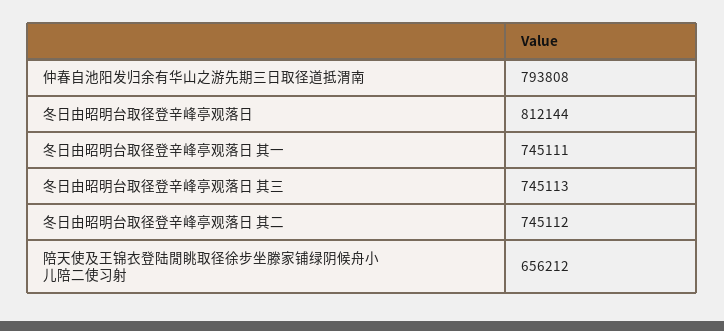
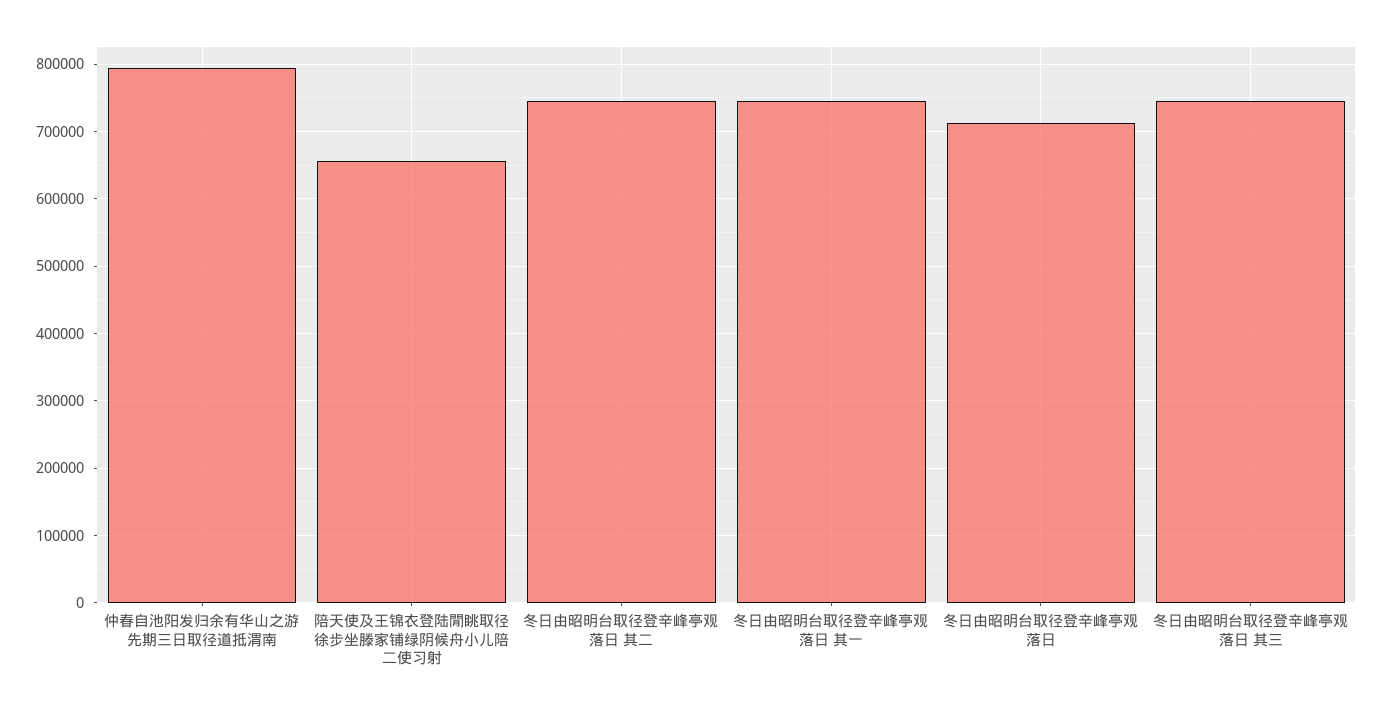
冬日由昭明台取径登辛峰亭观落日: 812144 -> 710000

